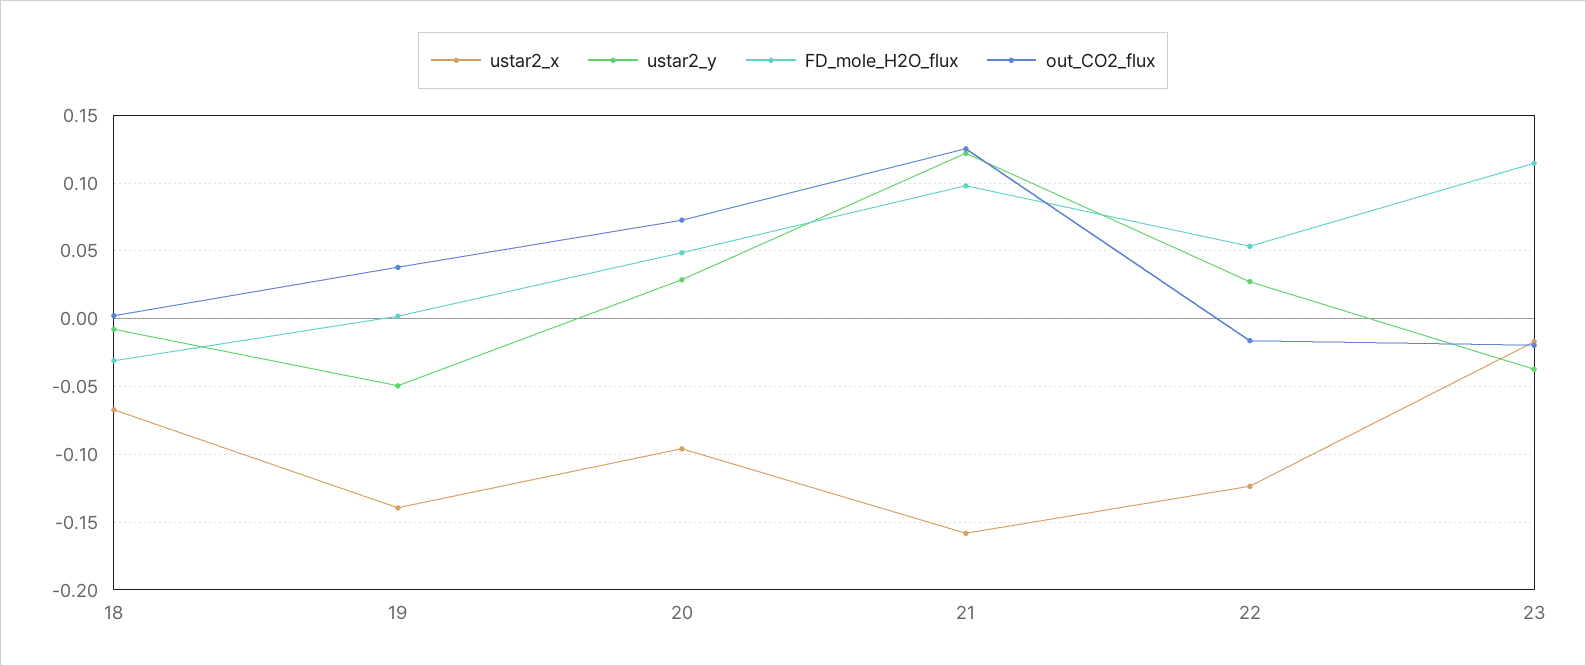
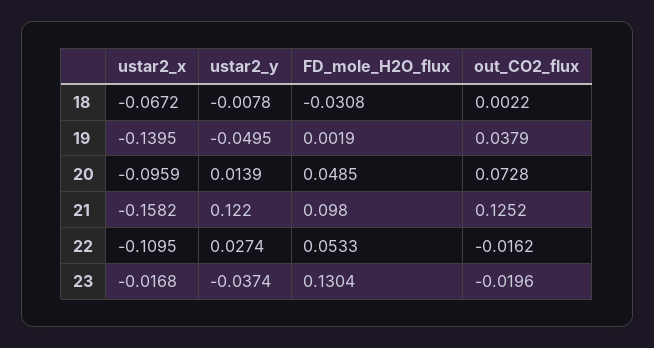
ustar2_y, 20: 0.03 -> 0.0139
ustar2_x, 22: -0.125 -> -0.1095
FD_mole_H2O_flux, 23: 0.115 -> 0.1304

